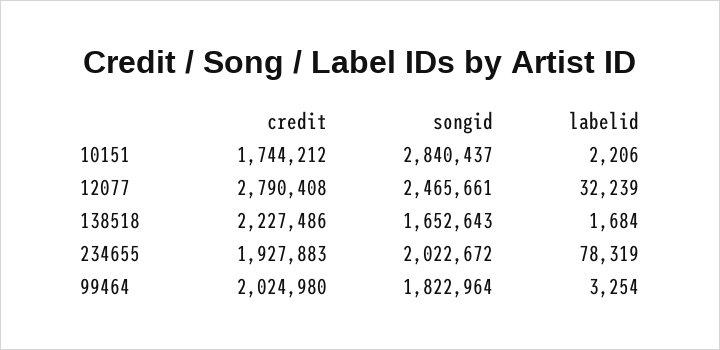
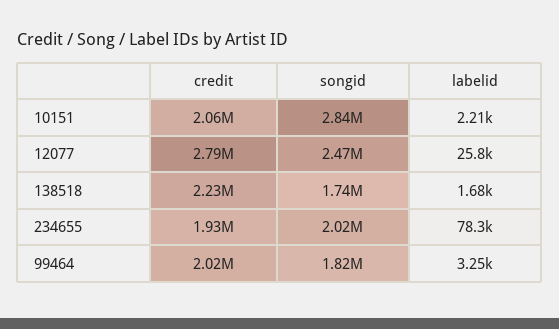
credit, 10151: 1744212 -> 2060000
labelid, 12077: 32239 -> 25800
songid, 138518: 1652643 -> 1740000

